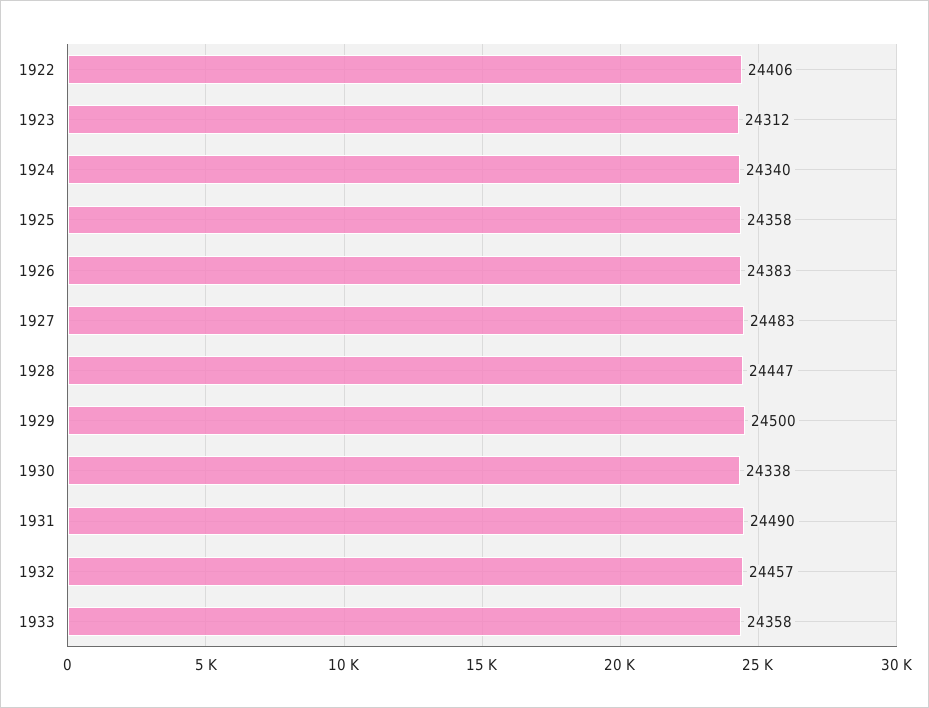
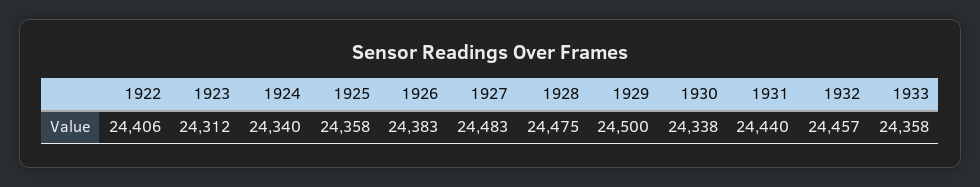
1928: 24447 -> 24475
1931: 24490 -> 24440

